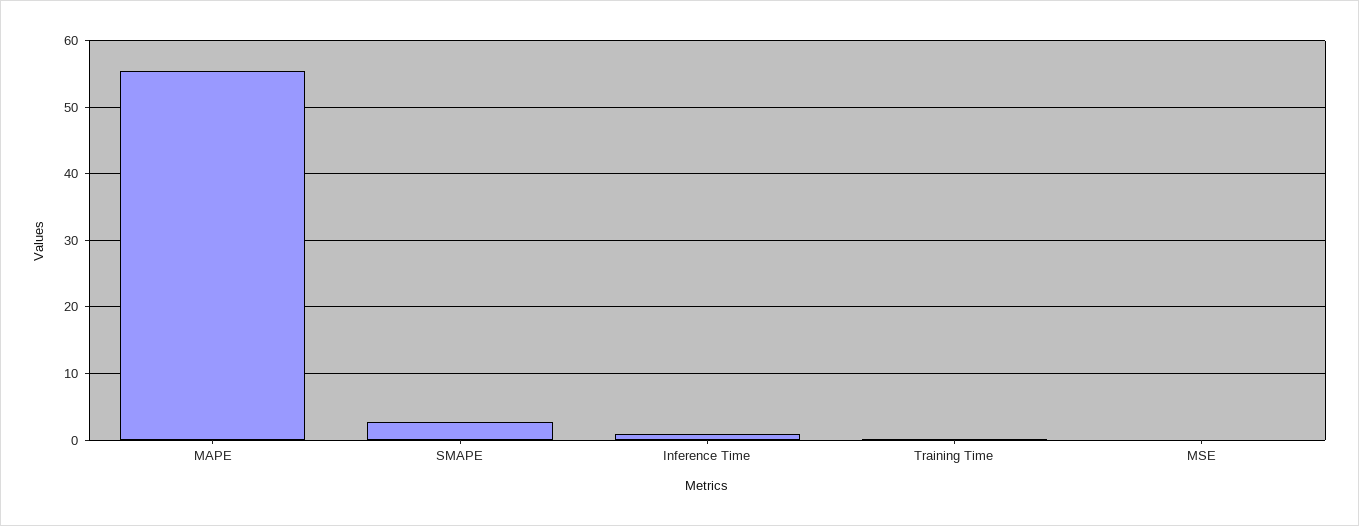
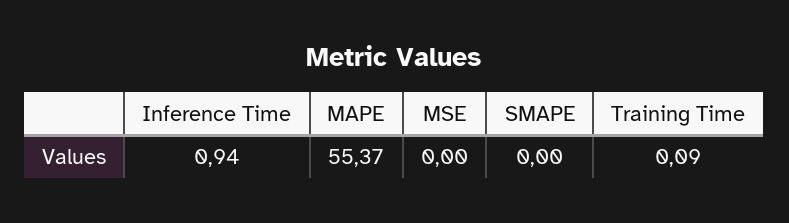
SMAPE: 3 -> 0

